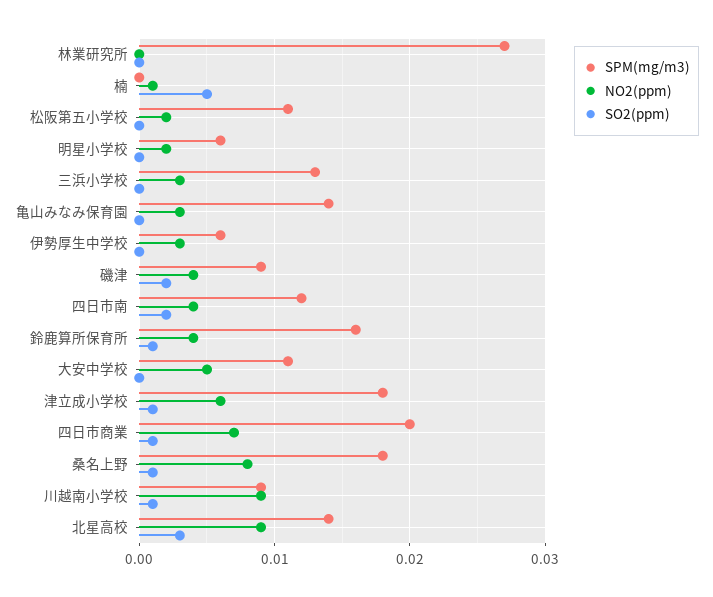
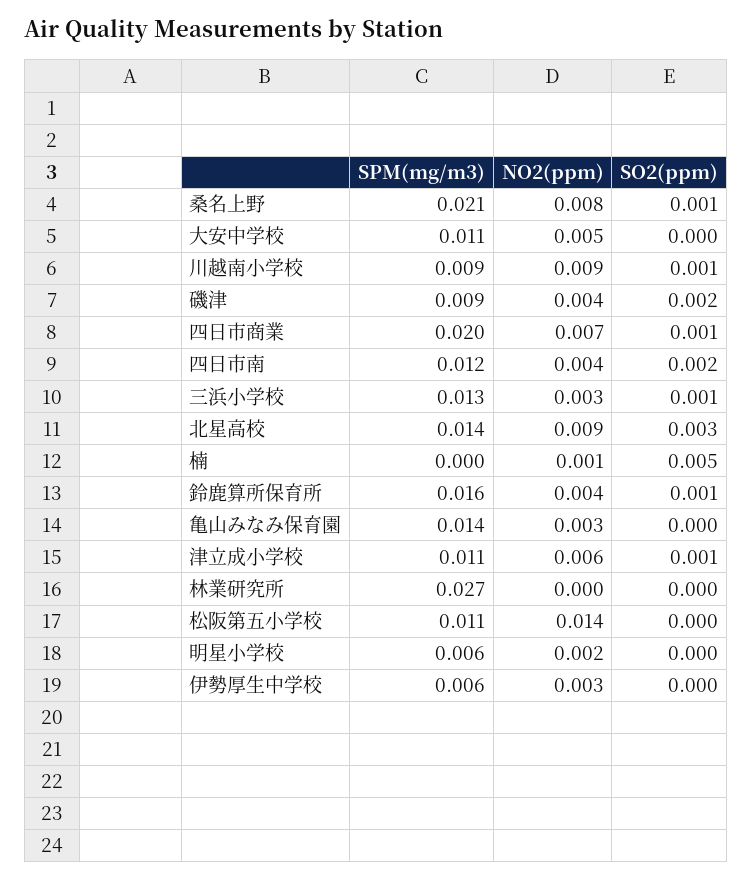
NO2(ppm), 松阪第五小学校: 0.002 -> 0.014
SO2(ppm), 三浜小学校: 0 -> 0.001
SPM(mg/m3), 津立成小学校: 0.018 -> 0.011
SPM(mg/m3), 桑名上野: 0.018 -> 0.021

